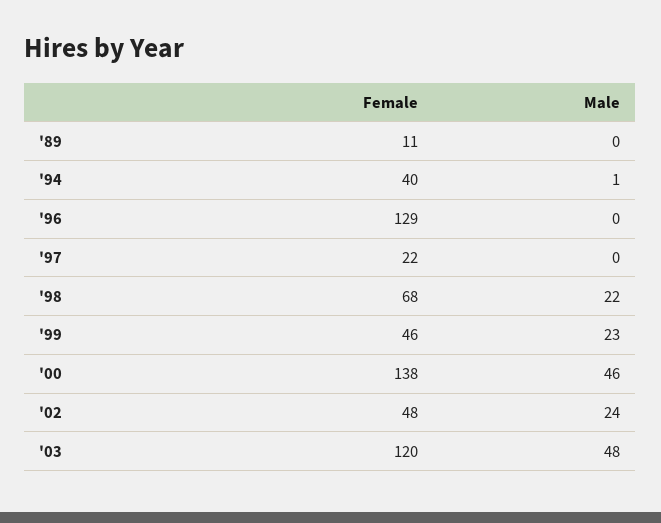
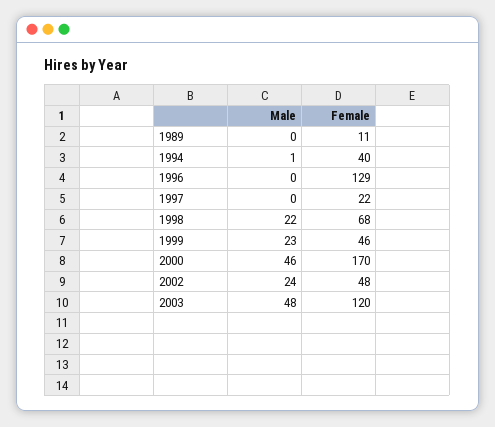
Female, '00: 138 -> 170

